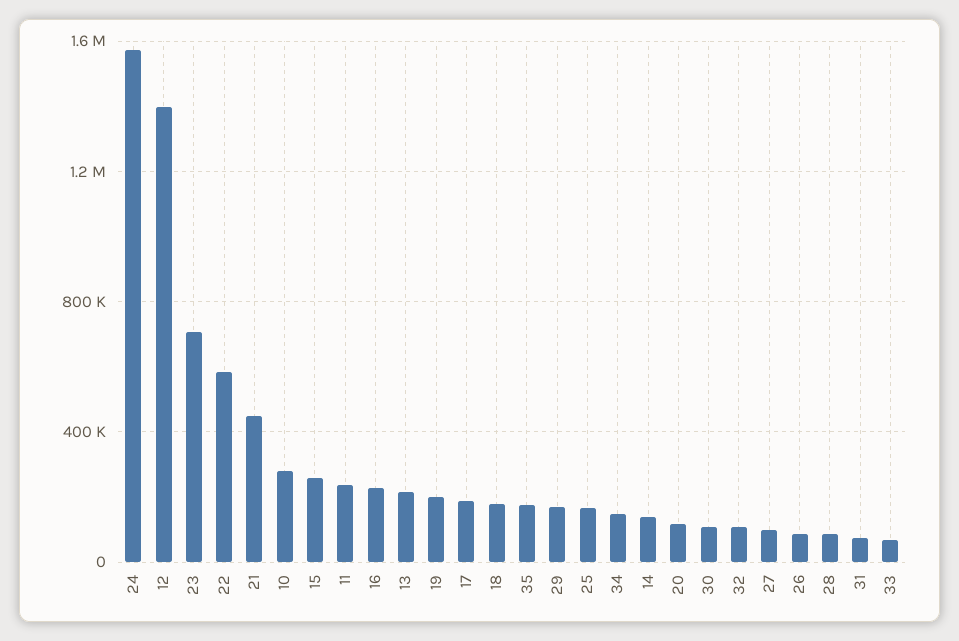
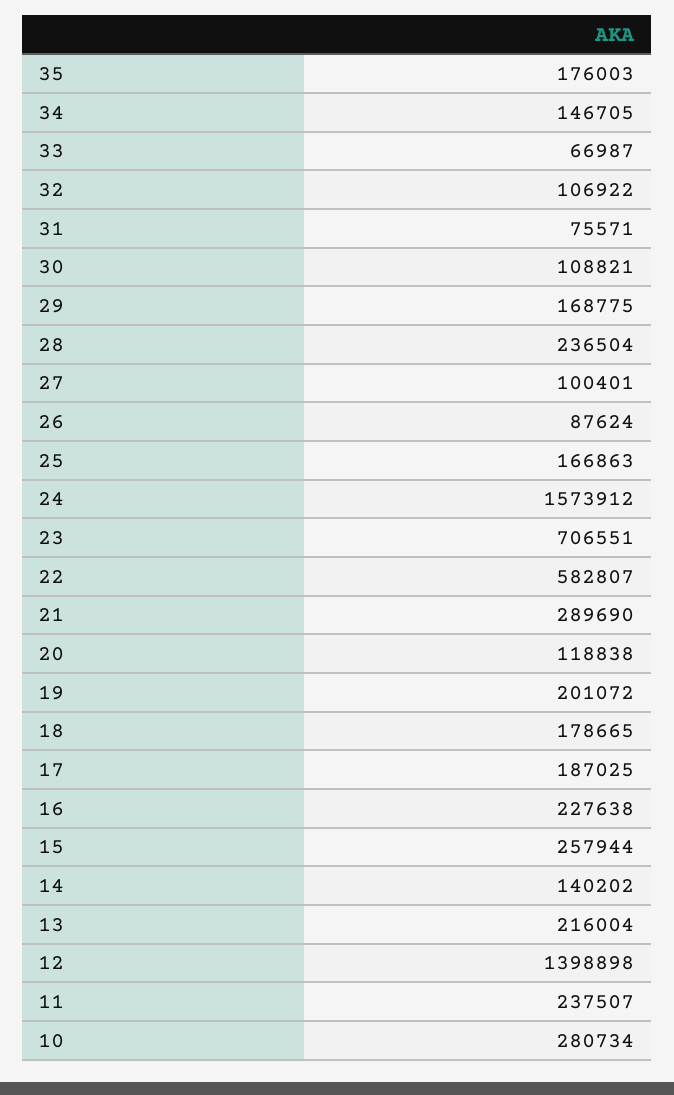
21: 450000 -> 289690
28: 100000 -> 236504

